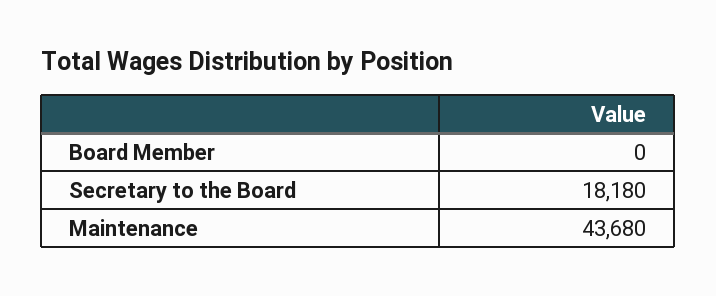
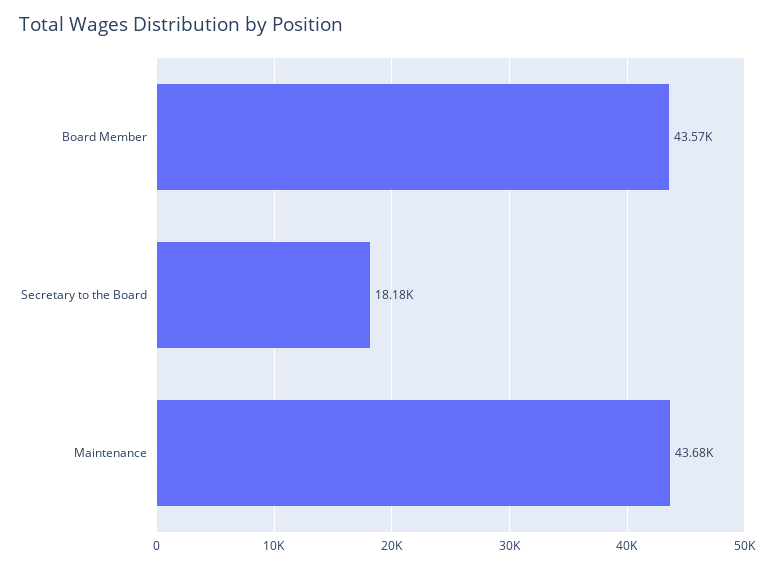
Board Member: 0 -> 43570

